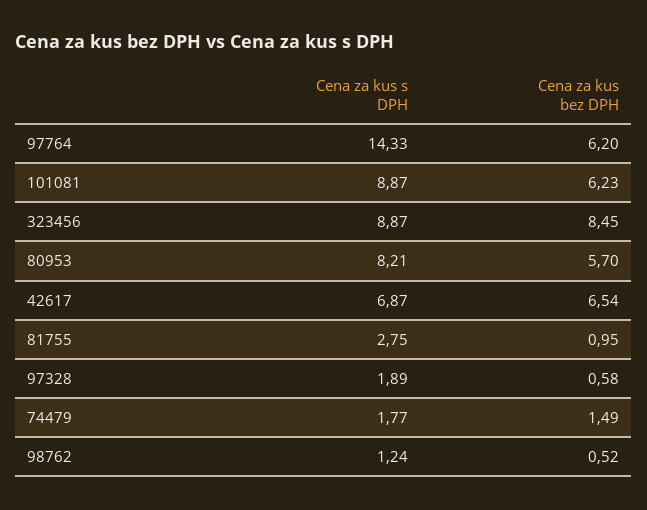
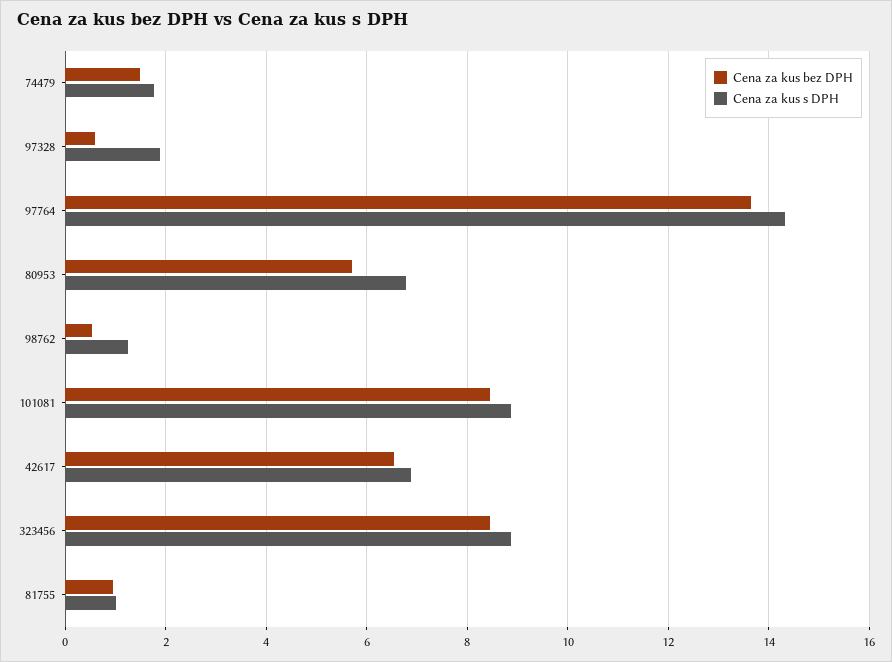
Cena za kus bez DPH, 97764: 6.2 -> 13.6
Cena za kus bez DPH, 101081: 6.23 -> 8.4
Cena za kus s DPH, 80953: 8.21 -> 6.8
Cena za kus s DPH, 81755: 2.75 -> 1

